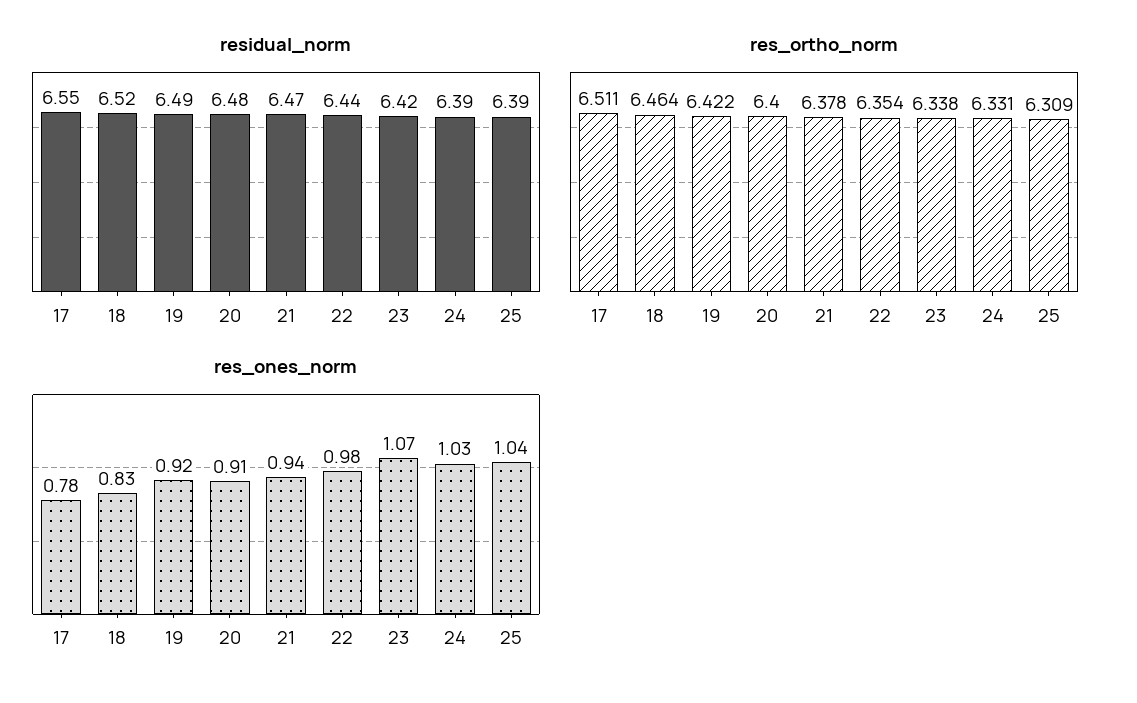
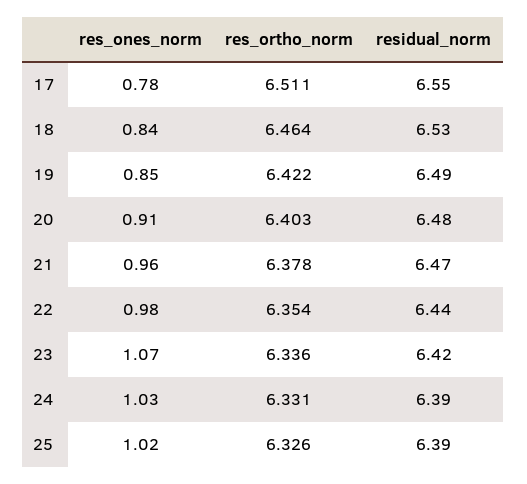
residual_norm, 18: 6.52 -> 6.53
res_ortho_norm, 20: 6.4 -> 6.403
res_ortho_norm, 23: 6.338 -> 6.336
res_ortho_norm, 25: 6.309 -> 6.326
res_ones_norm, 18: 0.83 -> 0.84
res_ones_norm, 19: 0.92 -> 0.85
res_ones_norm, 21: 0.94 -> 0.96
res_ones_norm, 25: 1.04 -> 1.02

